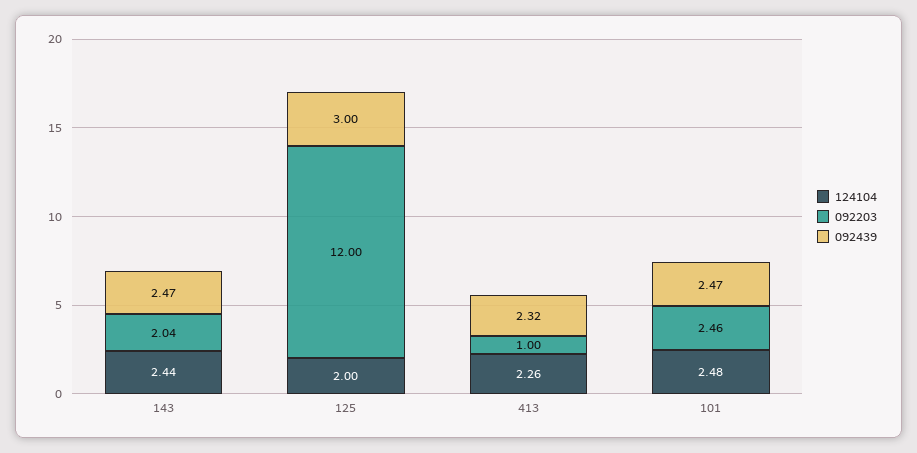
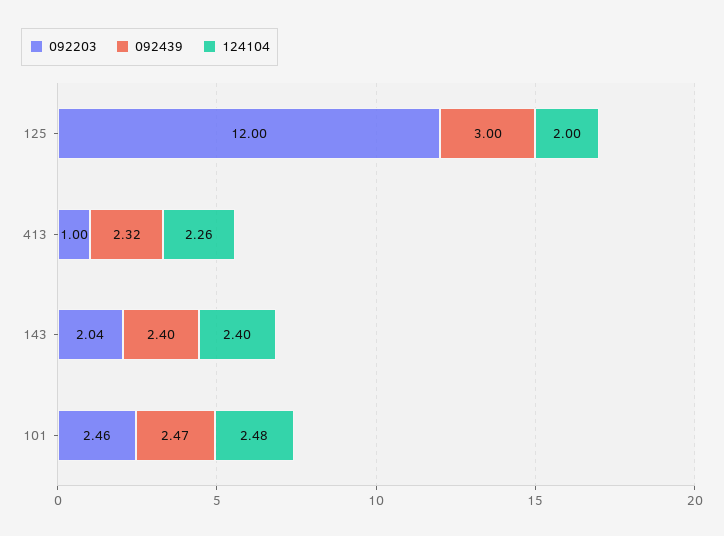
124104, 143: 2.44 -> 2.4
092439, 143: 2.47 -> 2.4

